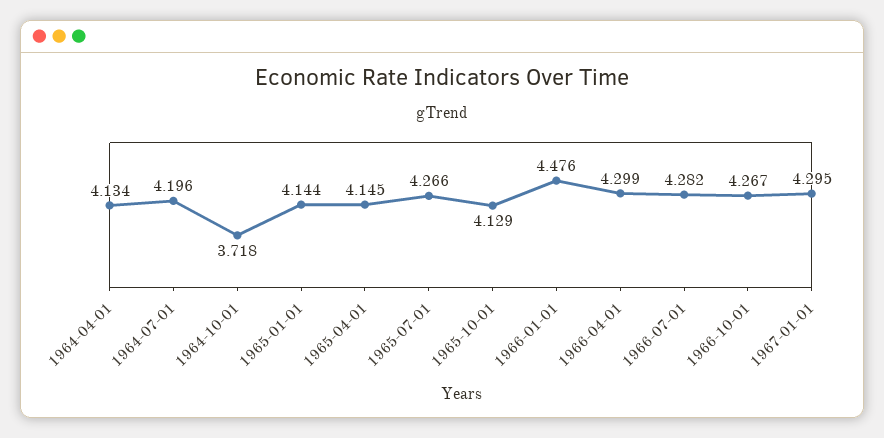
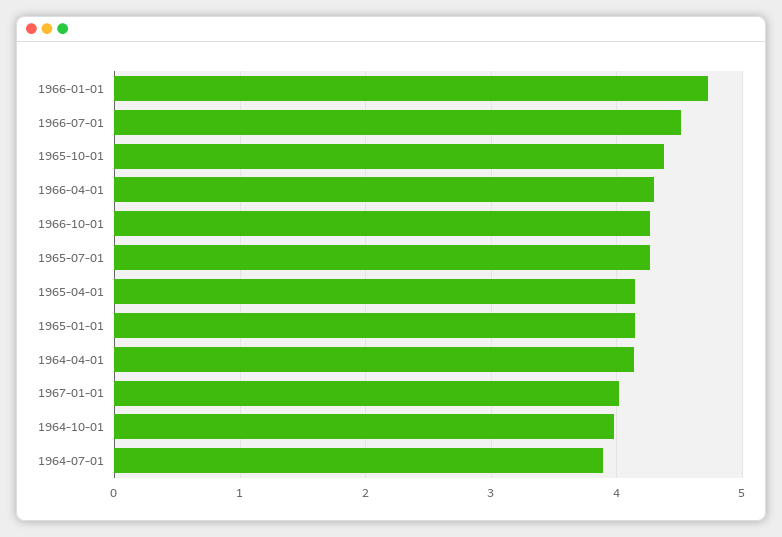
1964-07-01: 4.196 -> 3.9
1964-10-01: 3.718 -> 4
1965-10-01: 4.129 -> 4.4
1966-01-01: 4.476 -> 4.7
1966-07-01: 4.282 -> 4.5
1967-01-01: 4.295 -> 4

